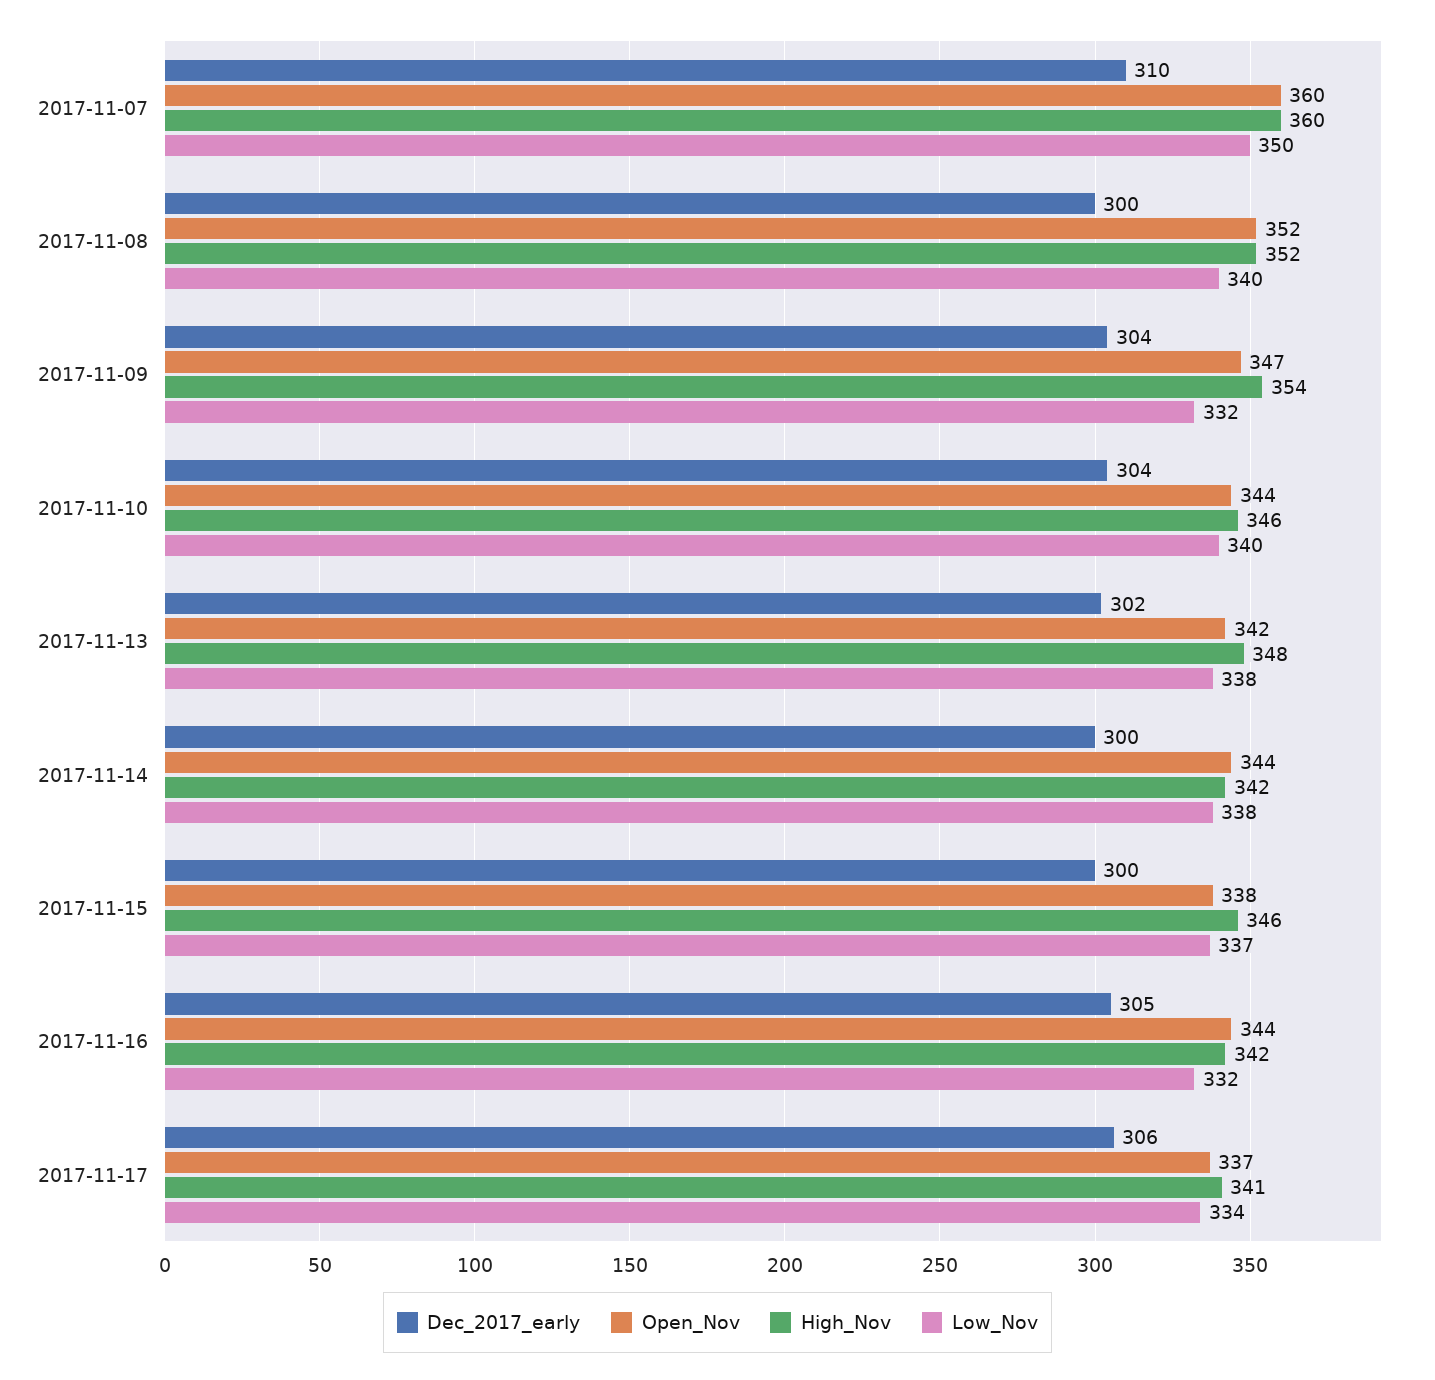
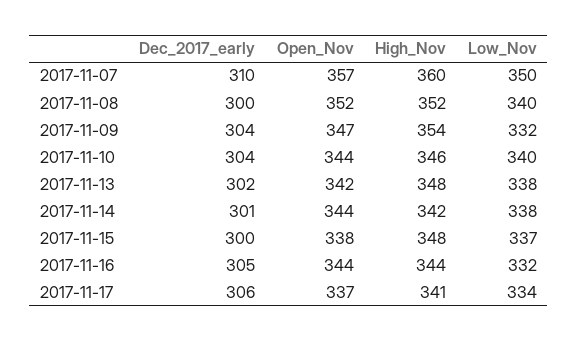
Open_Nov, 2017-11-07: 360 -> 357
Dec_2017_early, 2017-11-14: 300 -> 301
High_Nov, 2017-11-15: 346 -> 348
High_Nov, 2017-11-16: 342 -> 344

